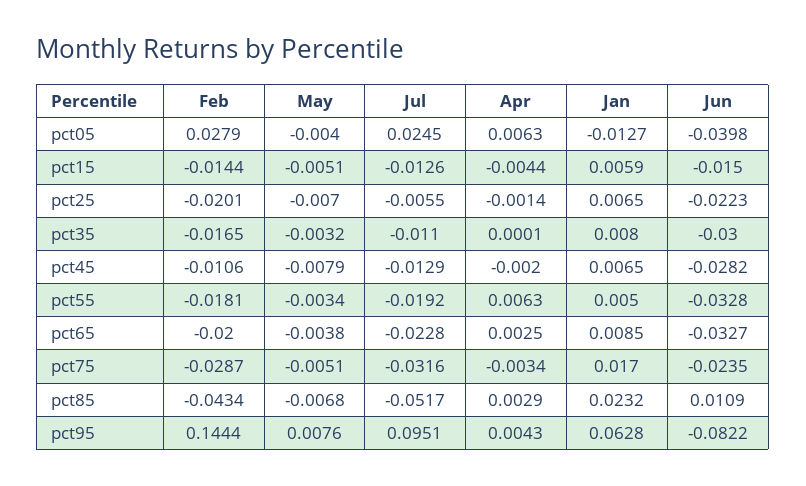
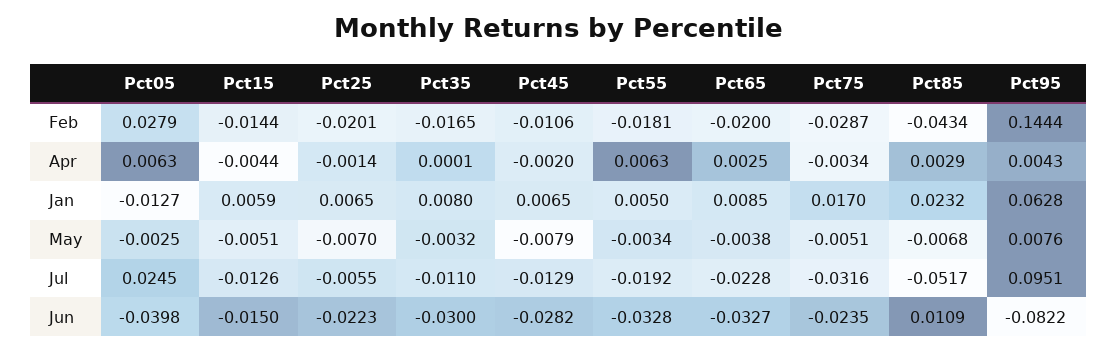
May, pct05: -0.004 -> -0.0025

